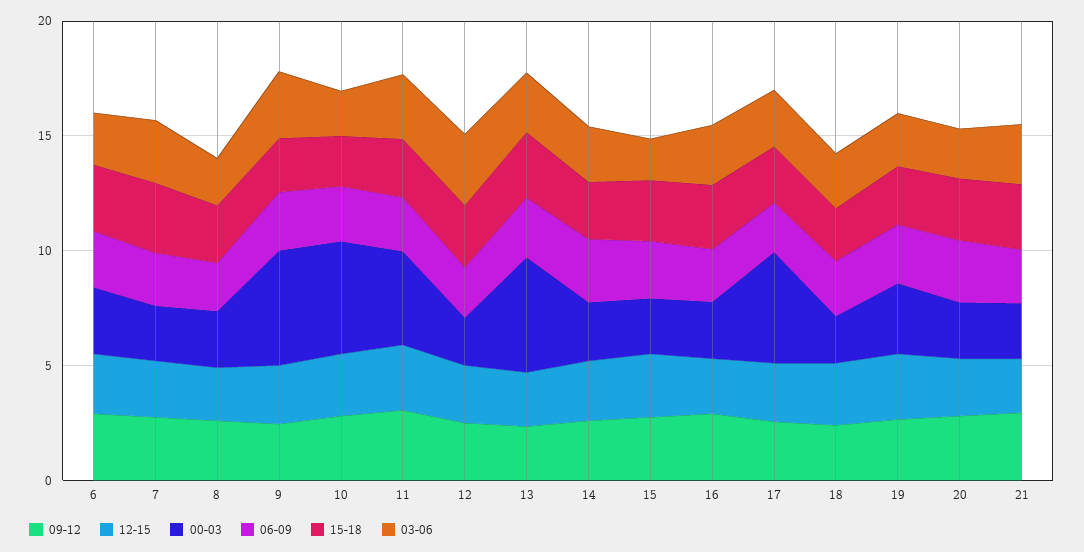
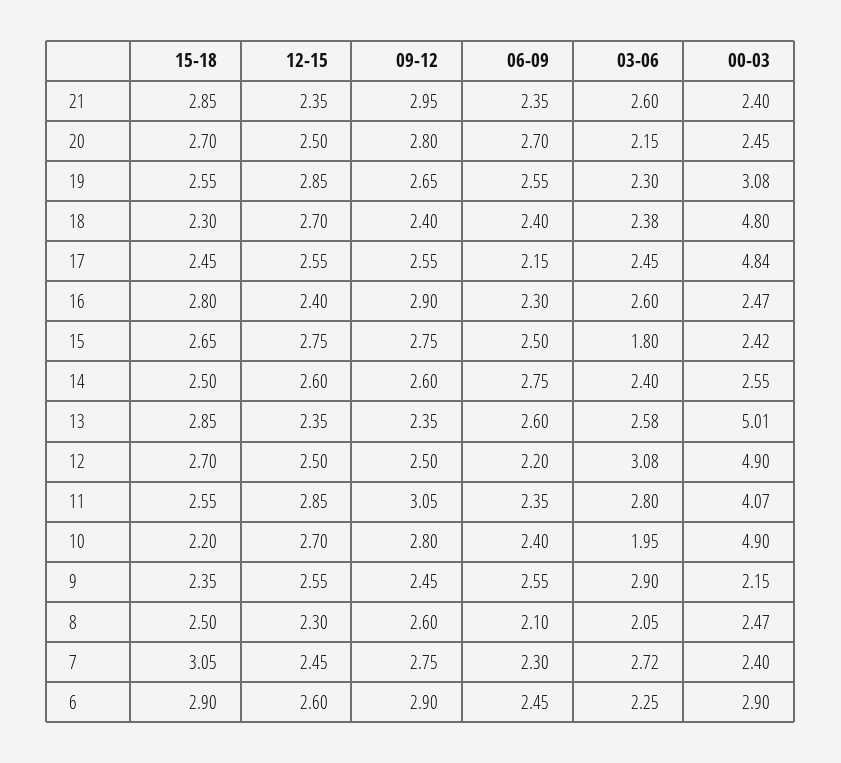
00-03, 9: 5 -> 2.15
00-03, 12: 2 -> 4.9
00-03, 18: 2 -> 4.8

